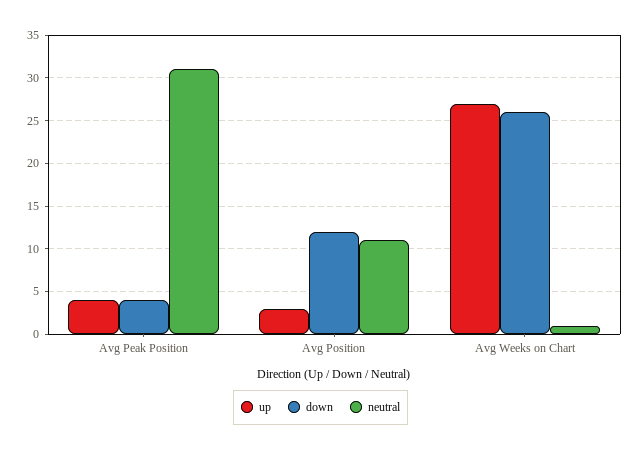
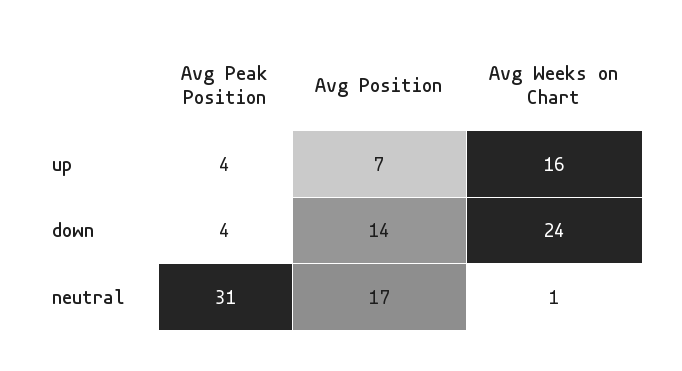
up, Avg Position: 3 -> 7
down, Avg Position: 12 -> 14
neutral, Avg Position: 11 -> 17
up, Avg Weeks on Chart: 27 -> 16
down, Avg Weeks on Chart: 26 -> 24

